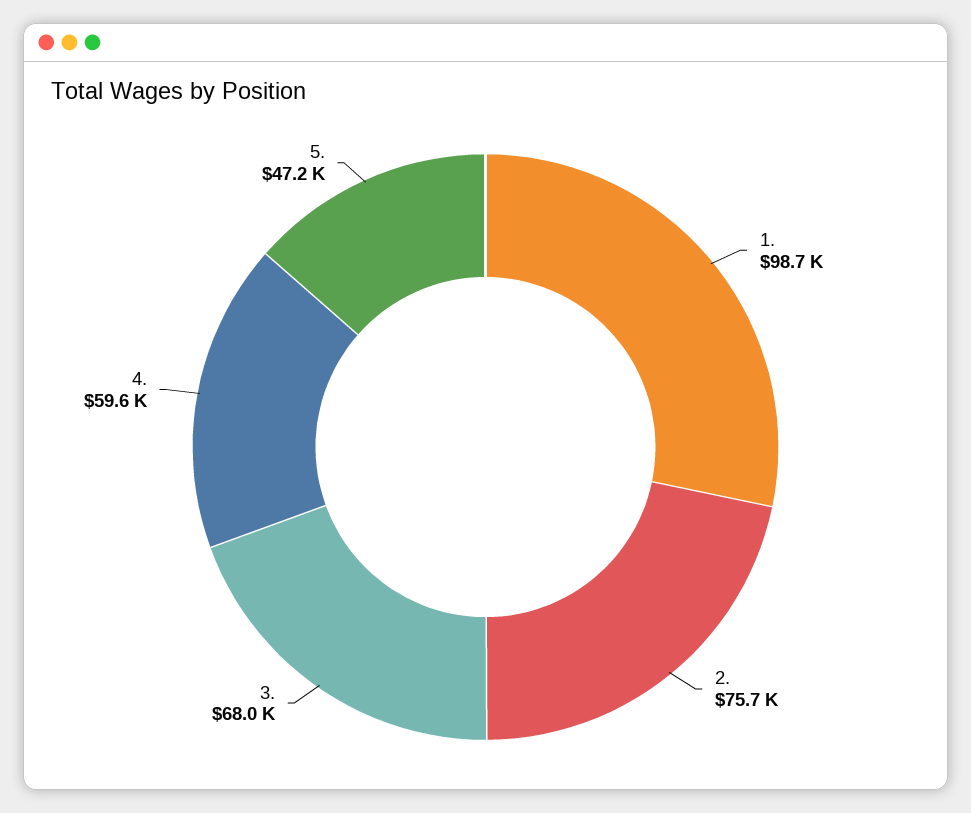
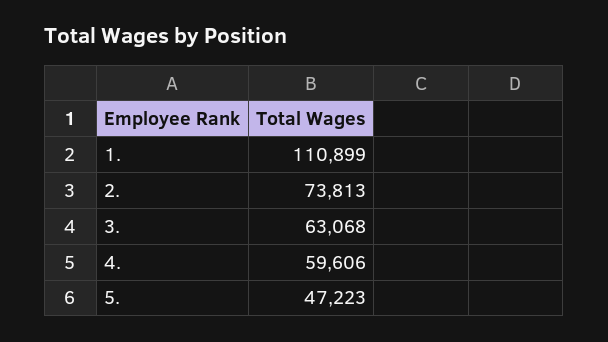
1.: 98700 -> 110899
2.: 75700 -> 73813
3.: 68000 -> 63068

